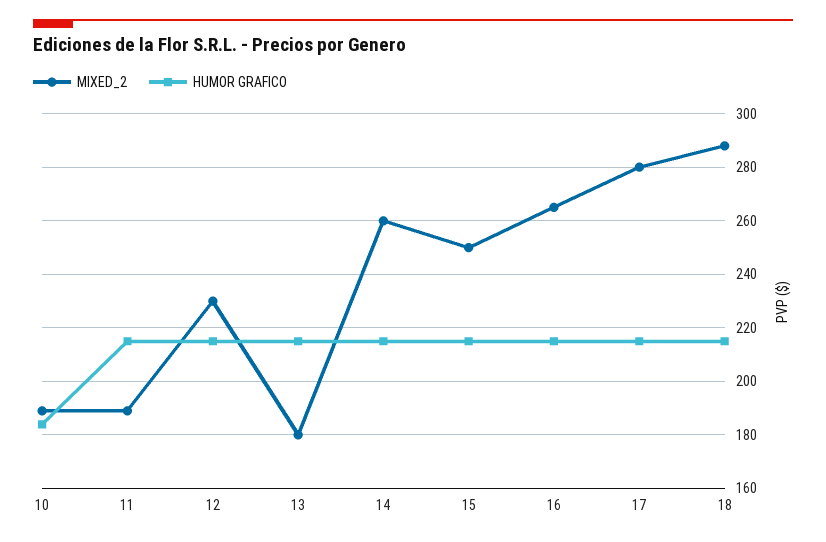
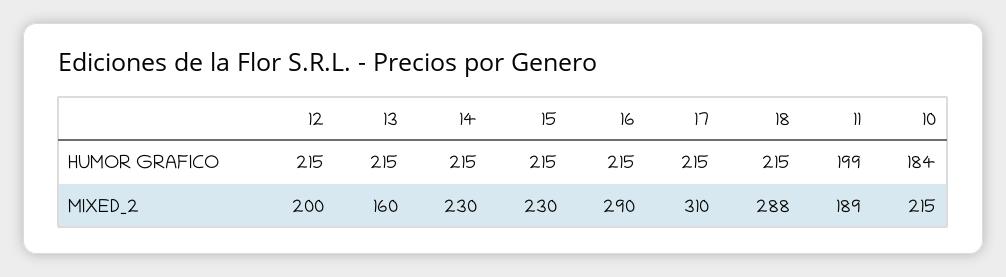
MIXED_2, 10: 190 -> 215
HUMOR GRAFICO, 11: 215 -> 199
MIXED_2, 12: 230 -> 200
MIXED_2, 13: 180 -> 160
MIXED_2, 14: 260 -> 230
MIXED_2, 15: 250 -> 230
MIXED_2, 16: 265 -> 290
MIXED_2, 17: 280 -> 310

